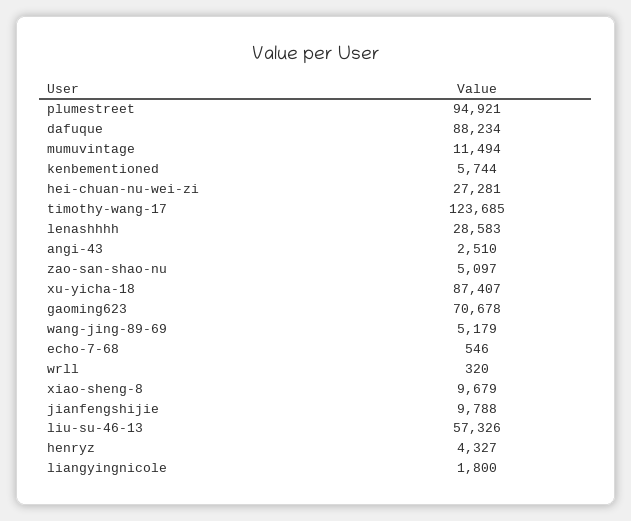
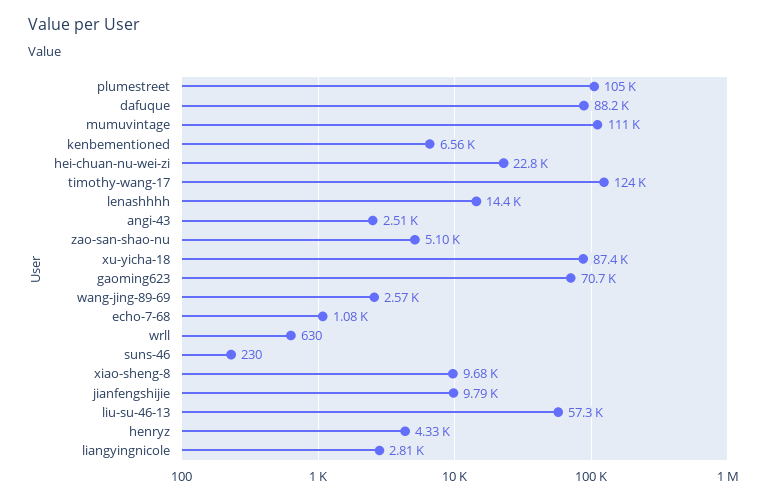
plumestreet: 94921 -> 105000
mumuvintage: 11494 -> 111000
kenbementioned: 5744 -> 6560
hei-chuan-nu-wei-zi: 27281 -> 22800
lenashhhh: 28583 -> 14400
wang-jing-89-69: 5179 -> 2570
echo-7-68: 546 -> 1080
wrll: 320 -> 630
liangyingnicole: 1800 -> 2810
suns-46: none -> 230

